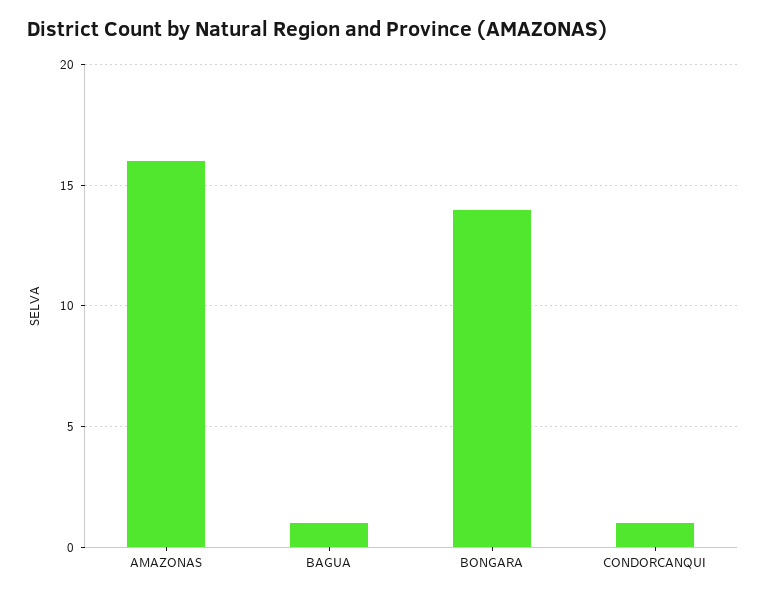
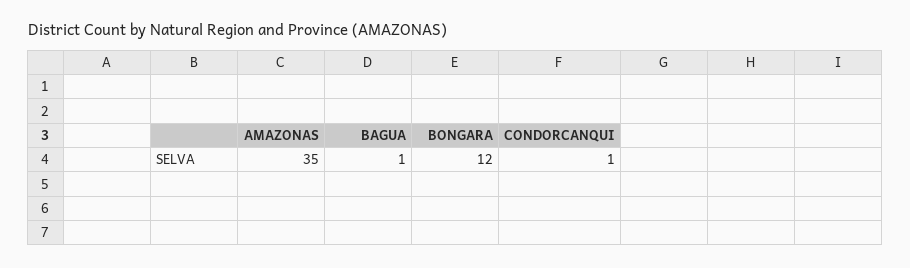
AMAZONAS: 16 -> 35
BONGARA: 14 -> 12

